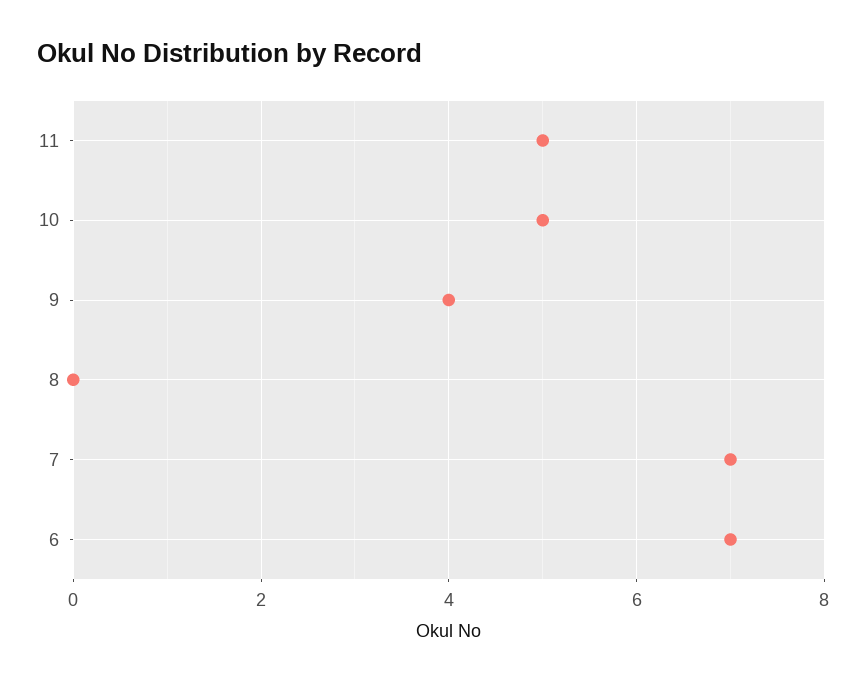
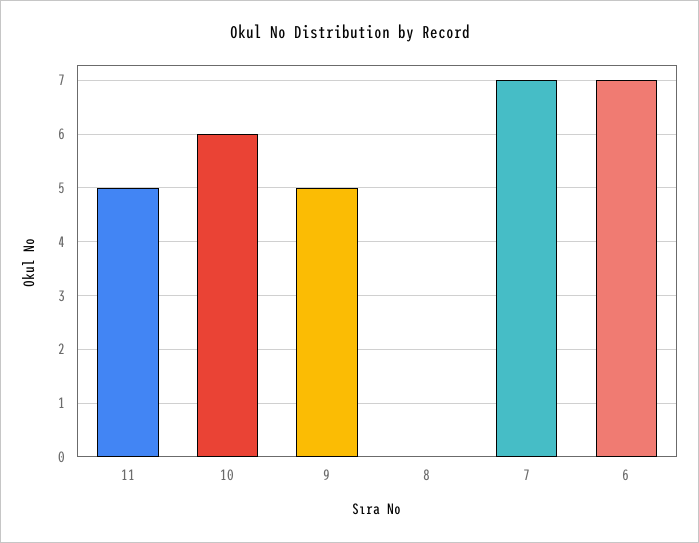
10: 5 -> 6
9: 4 -> 5

